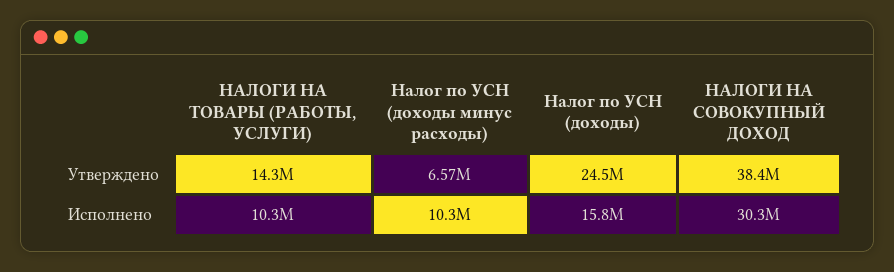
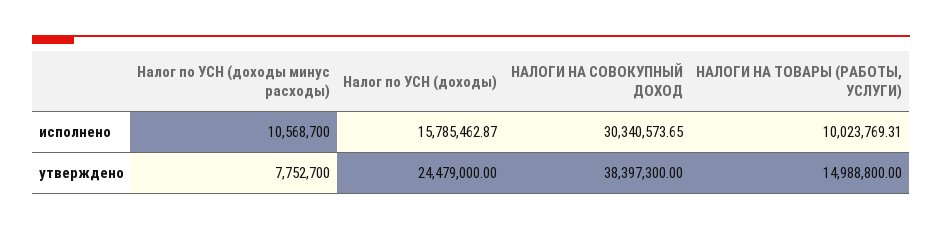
НАЛОГИ НА ТОВАРЫ (РАБОТЫ, УСЛУГИ), Утверждено: 14300000 -> 14988800
Налог по УСН (доходы минус расходы), Утверждено: 6570000 -> 7752700
НАЛОГИ НА ТОВАРЫ (РАБОТЫ, УСЛУГИ), Исполнено: 10300000 -> 10023769.31
Налог по УСН (доходы минус расходы), Исполнено: 10300000 -> 10568700

